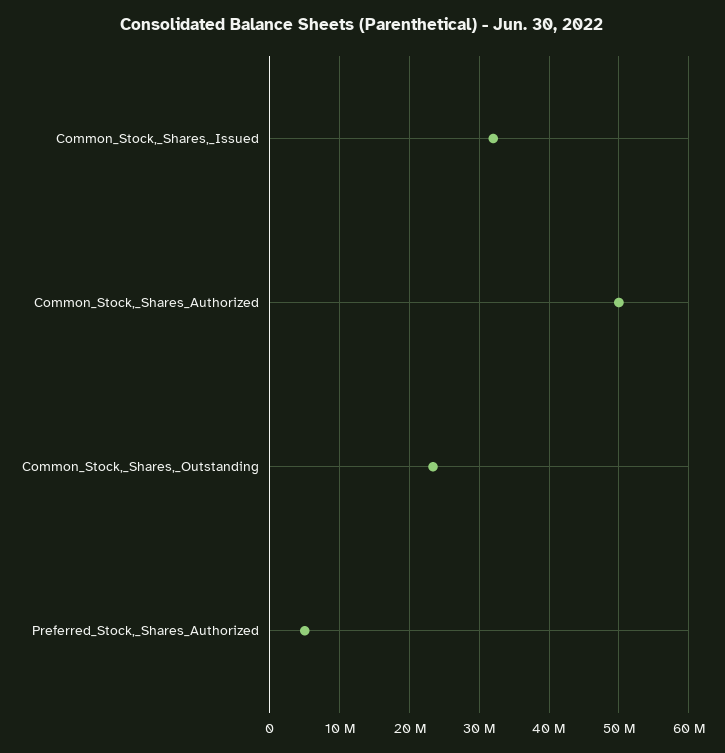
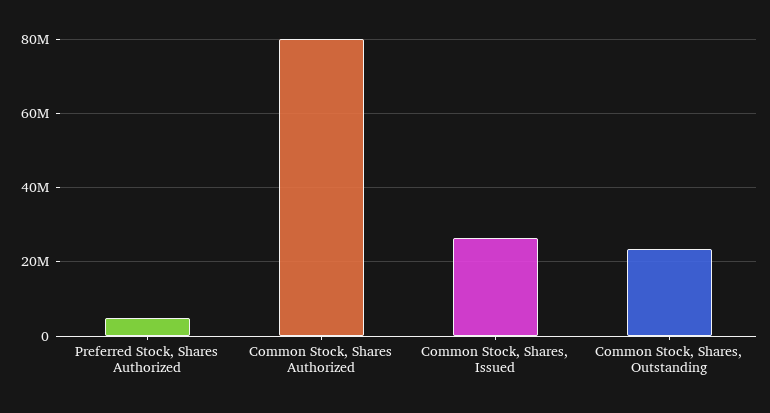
Common_Stock,_Shares,_Issued: 32000000 -> 26000000
Common_Stock,_Shares_Authorized: 50000000 -> 80000000

